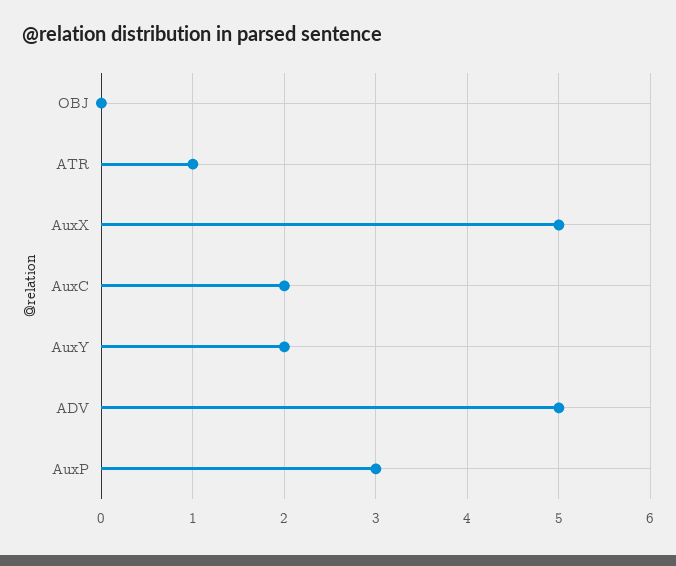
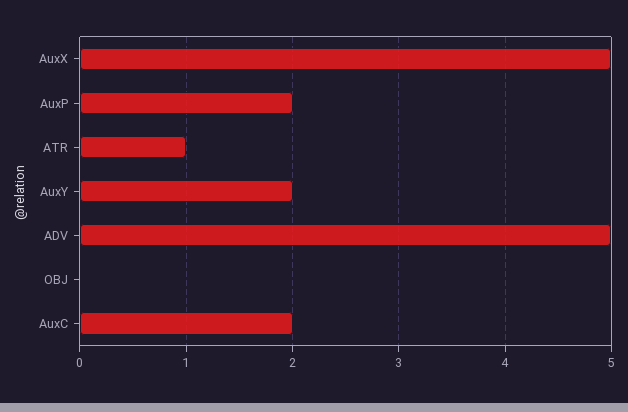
AuxP: 3 -> 2

